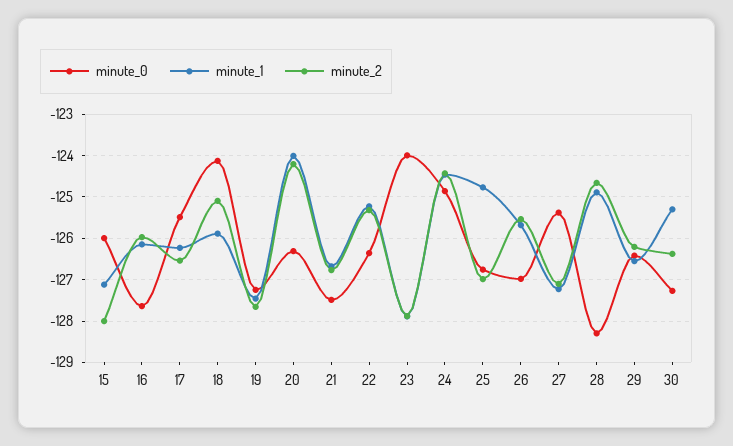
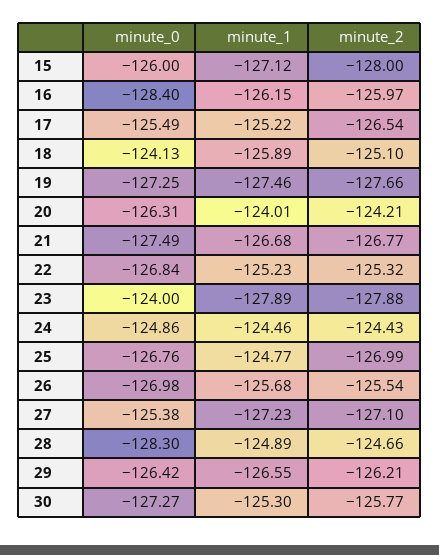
minute_0, 16: -127.6 -> -128.4
minute_1, 17: -126.2 -> -125.22
minute_0, 22: -126.4 -> -126.84
minute_2, 30: -126.4 -> -125.77

